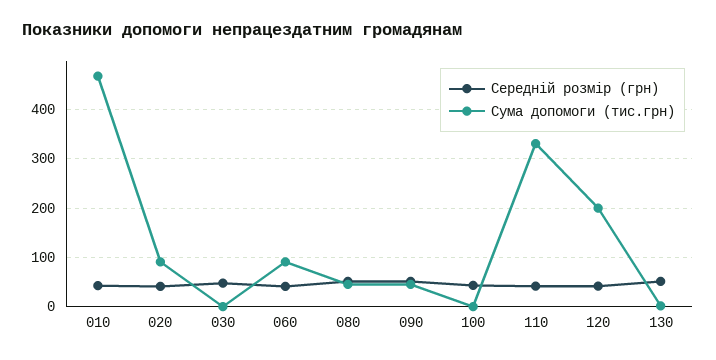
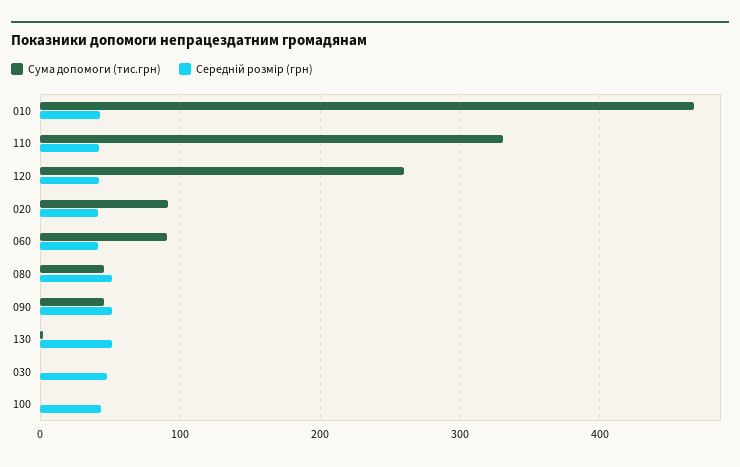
Сума допомоги (тис.грн), 120: 200 -> 260

